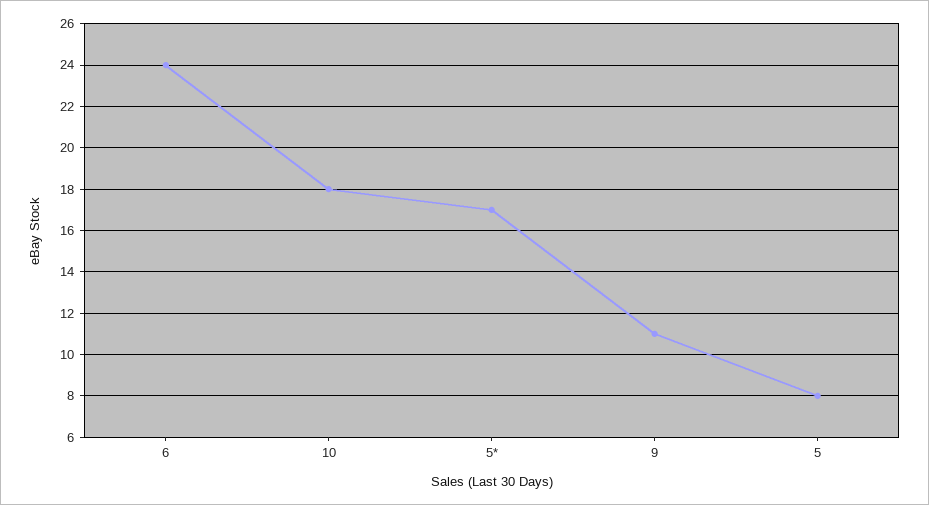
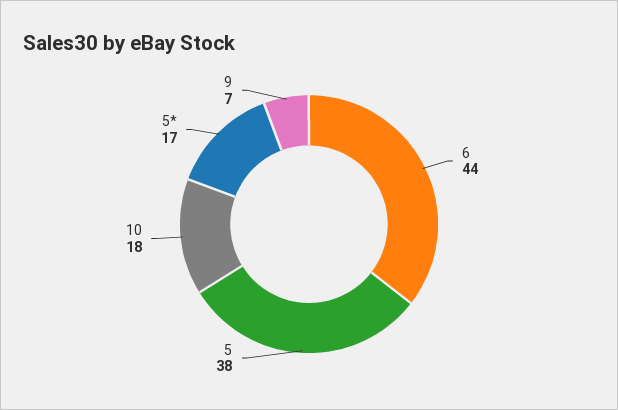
6: 24 -> 44
9: 11 -> 7
5: 8 -> 38

